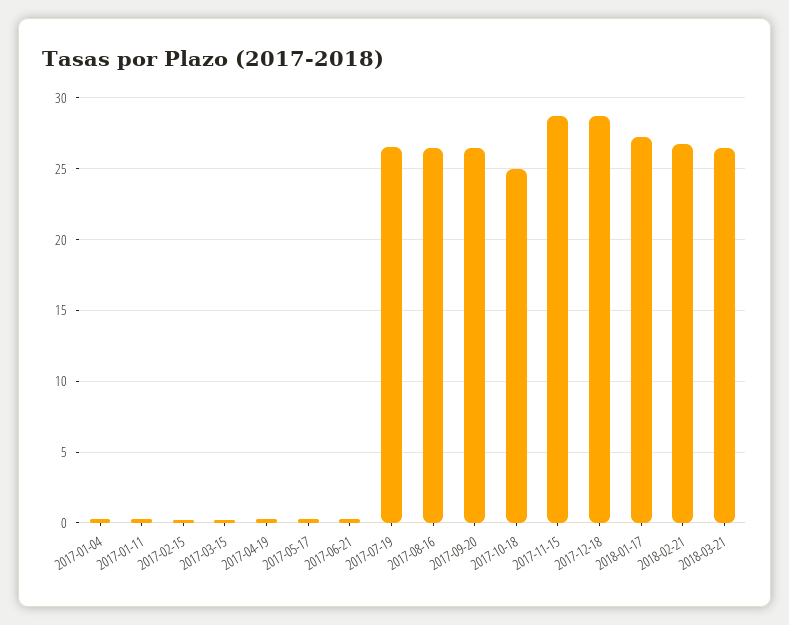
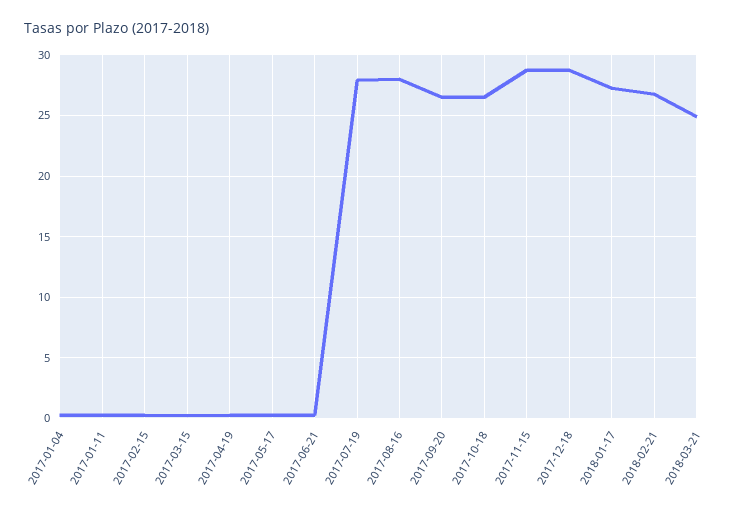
2017-07-19: 26.5 -> 28
2017-08-16: 26.5 -> 28
2017-10-18: 25 -> 26.5
2018-03-21: 26.5 -> 25

